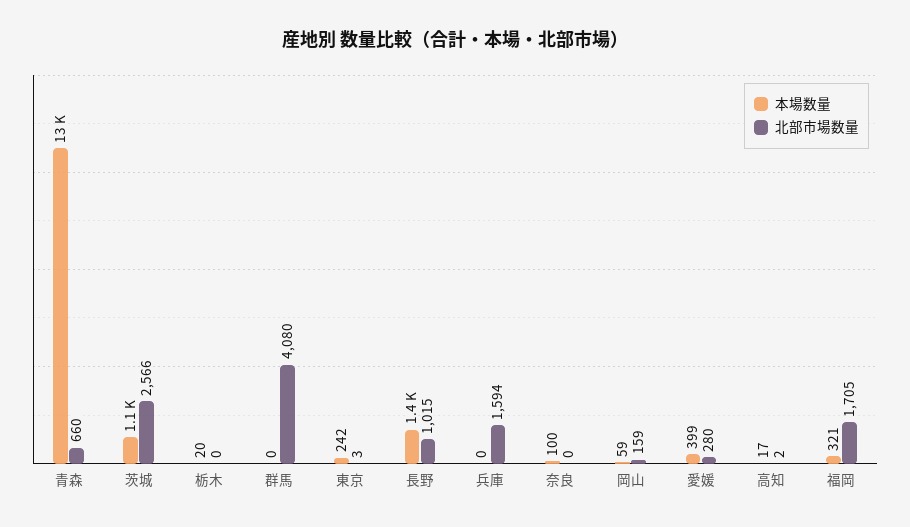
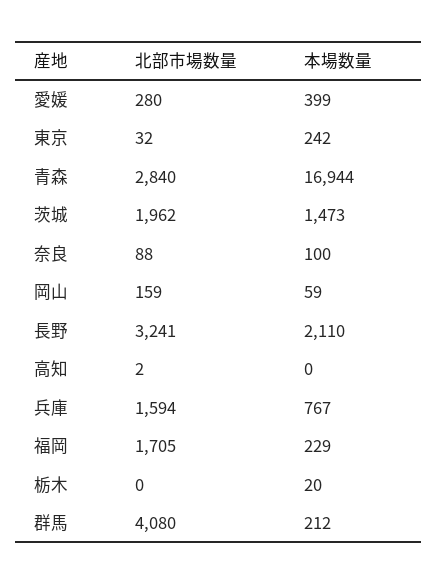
本場数量, 青森: 13000 -> 16944
北部市場数量, 青森: 660 -> 2840
本場数量, 茨城: 1100 -> 1473
北部市場数量, 茨城: 2566 -> 1962
本場数量, 群馬: 0 -> 212
北部市場数量, 東京: 3 -> 32
本場数量, 長野: 1400 -> 2110
北部市場数量, 長野: 1015 -> 3241
本場数量, 兵庫: 0 -> 767
北部市場数量, 奈良: 0 -> 88
本場数量, 高知: 17 -> 0
本場数量, 福岡: 321 -> 229

